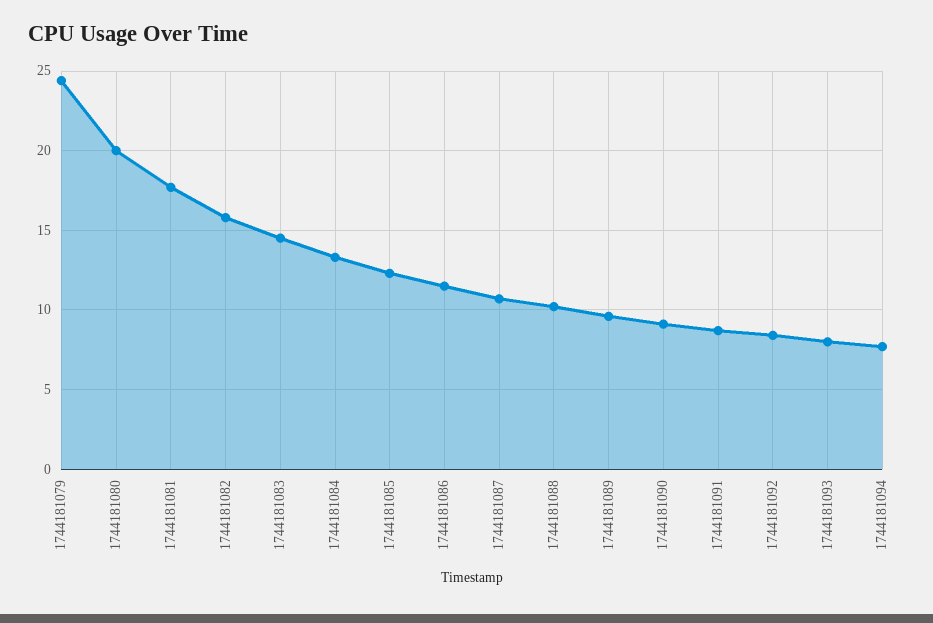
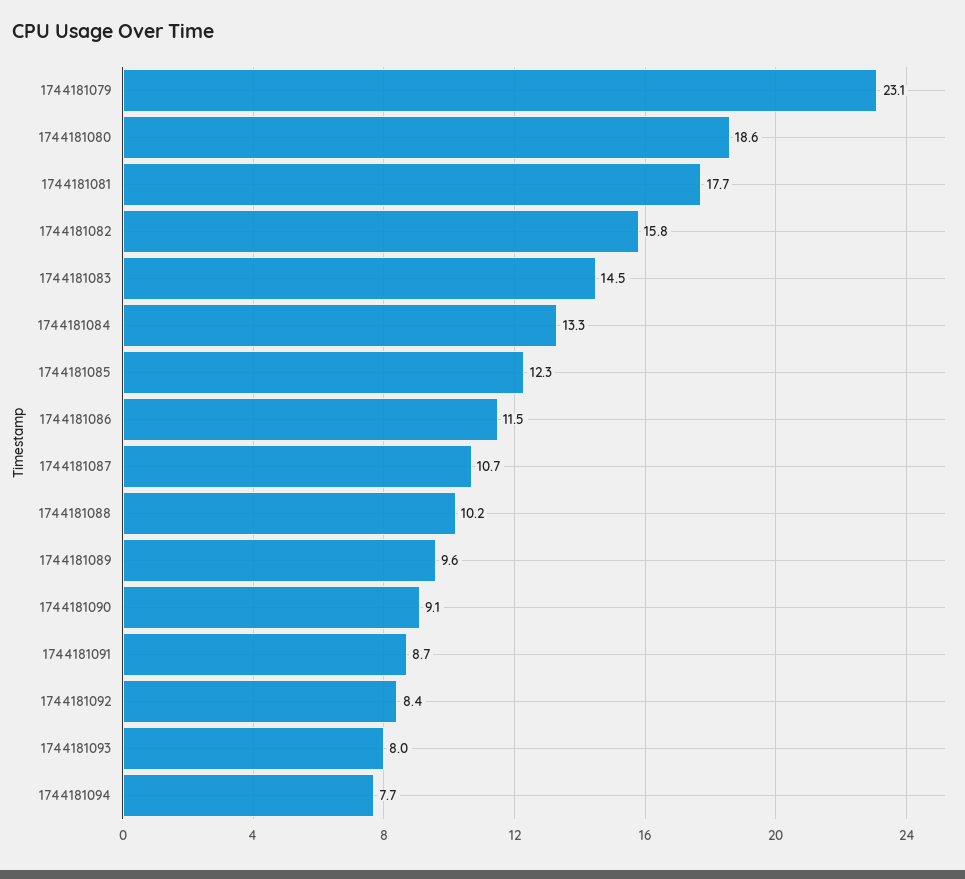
1744181079: 24.5 -> 23.1
1744181080: 20 -> 18.6

